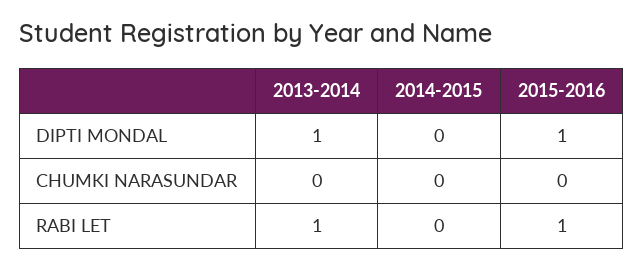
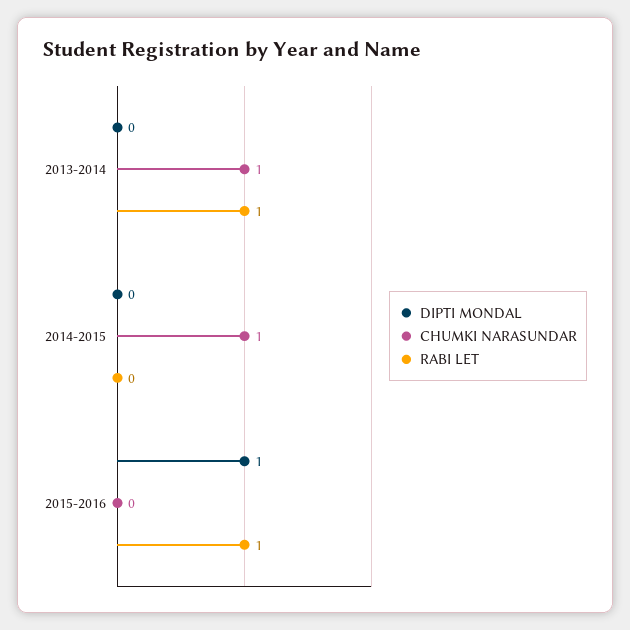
DIPTI MONDAL, 2013-2014: 1 -> 0
CHUMKI NARASUNDAR, 2013-2014: 0 -> 1
CHUMKI NARASUNDAR, 2014-2015: 0 -> 1

